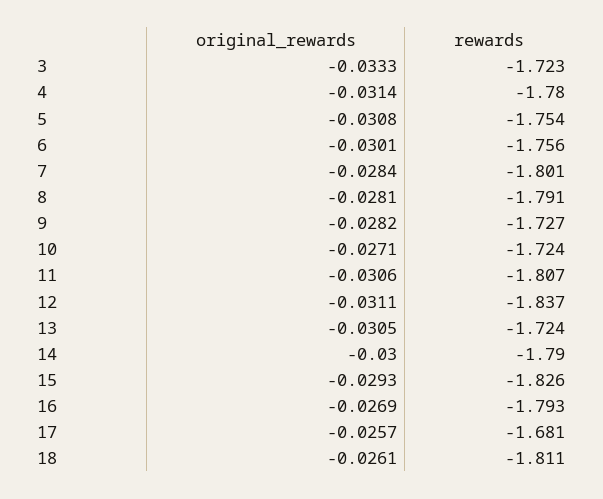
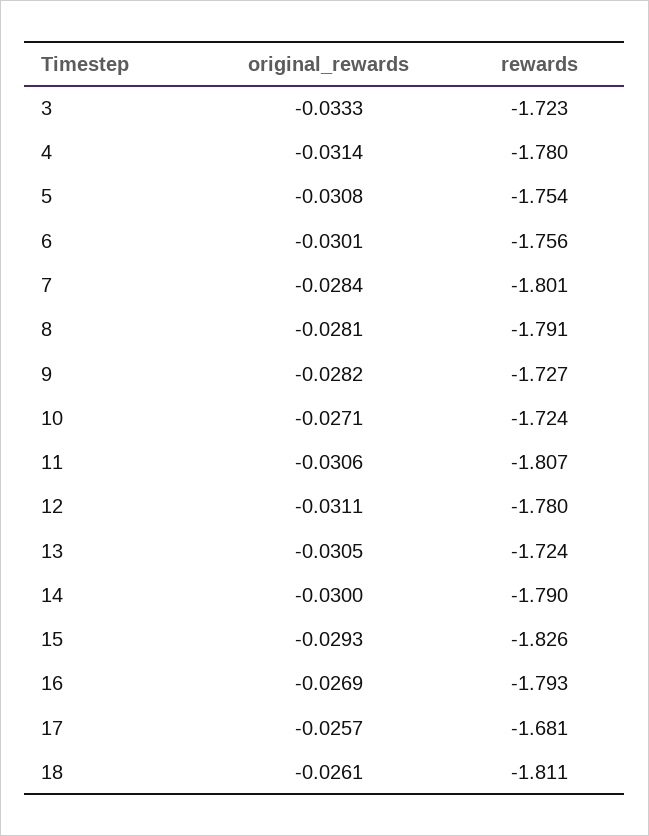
rewards, 12: -1.837 -> -1.78

